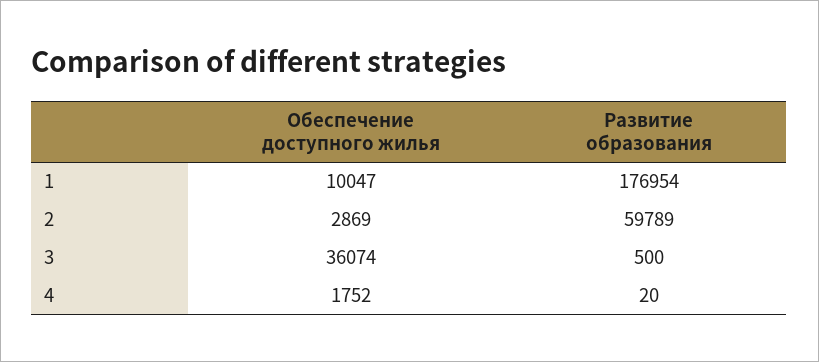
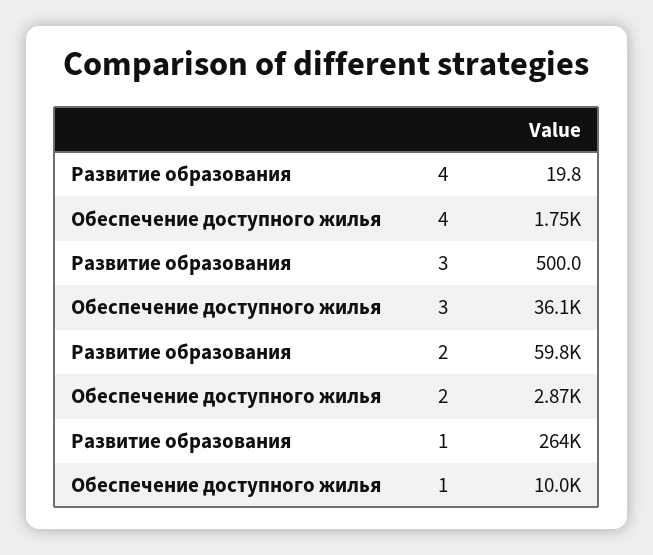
Развитие образования, 1: 176954 -> 264000

